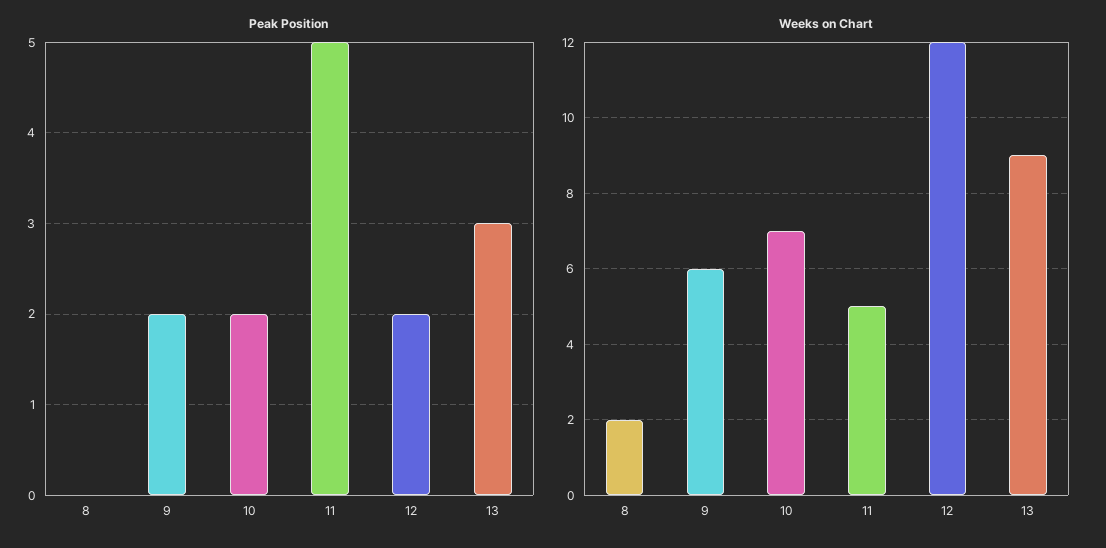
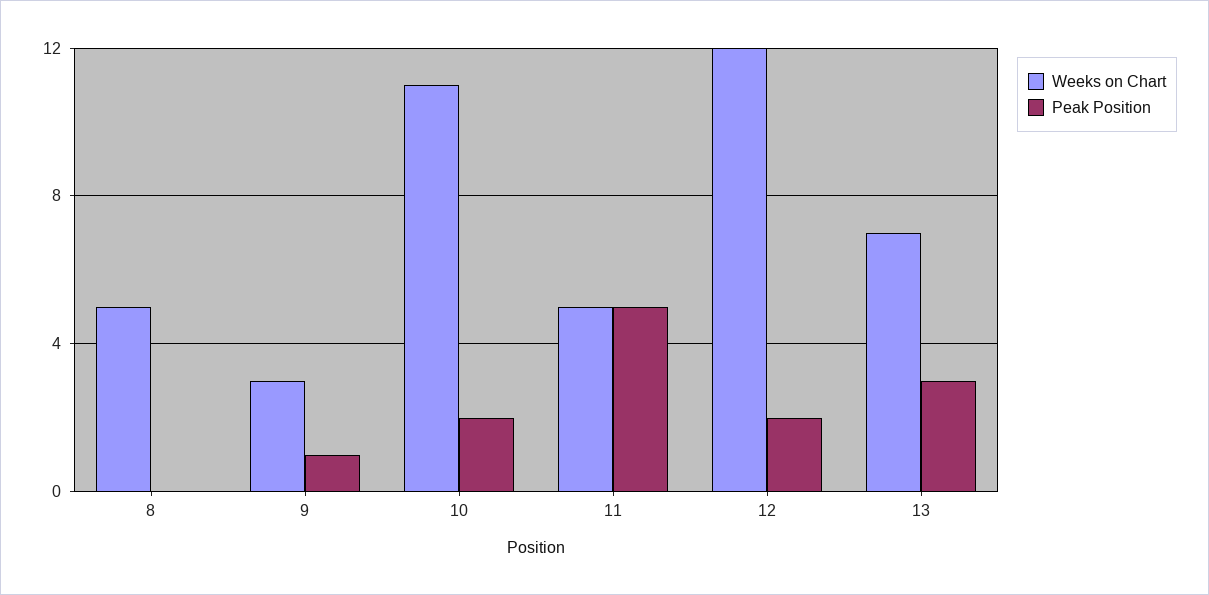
Peak Position, 9: 2 -> 1
Weeks on Chart, 8: 2 -> 5
Weeks on Chart, 9: 6 -> 3
Weeks on Chart, 10: 7 -> 11
Weeks on Chart, 13: 9 -> 7

